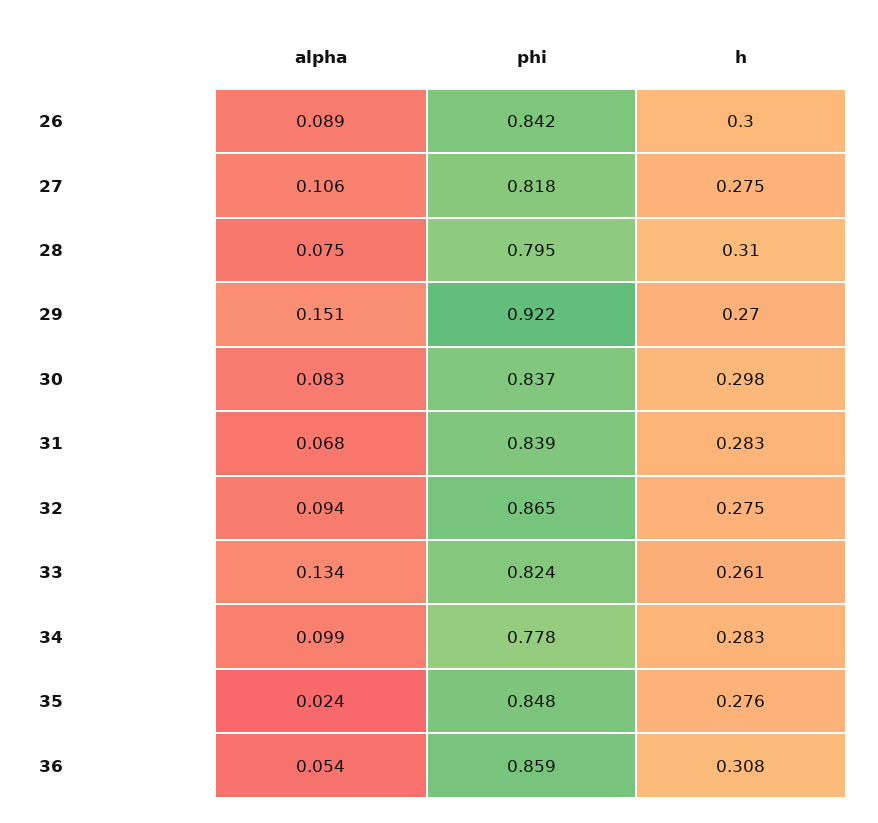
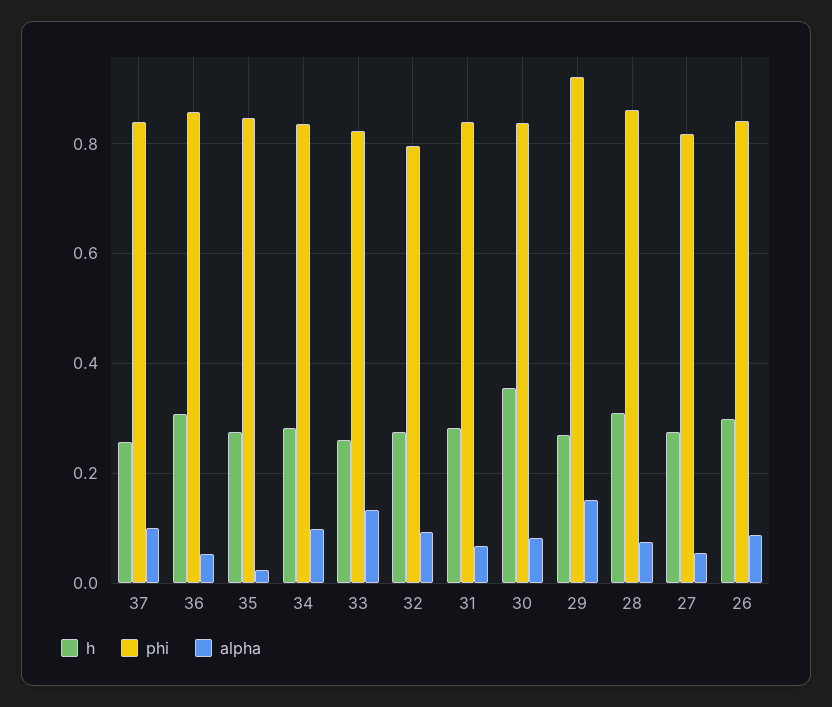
alpha, 27: 0.106 -> 0.06
phi, 28: 0.795 -> 0.86
h, 30: 0.298 -> 0.36
phi, 32: 0.865 -> 0.8
phi, 34: 0.778 -> 0.84
h, 37: none -> 0.26
phi, 37: none -> 0.84
alpha, 37: none -> 0.1

